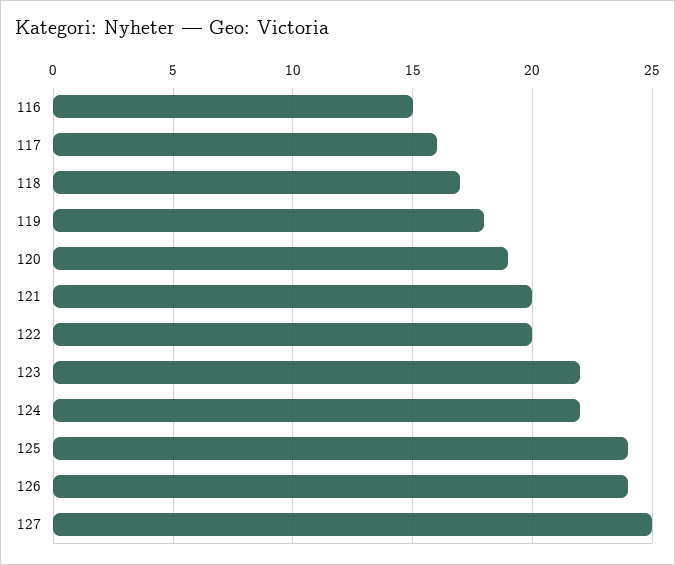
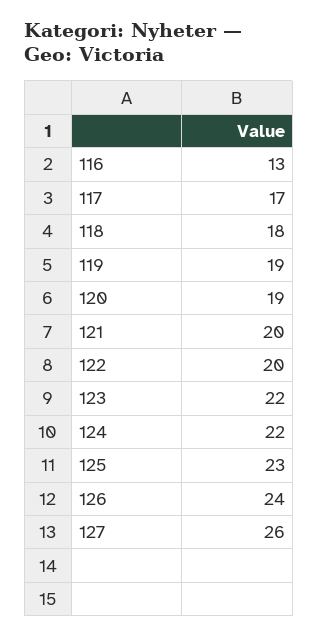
116: 15 -> 13
117: 16 -> 17
118: 17 -> 18
119: 18 -> 19
125: 24 -> 23
127: 25 -> 26

